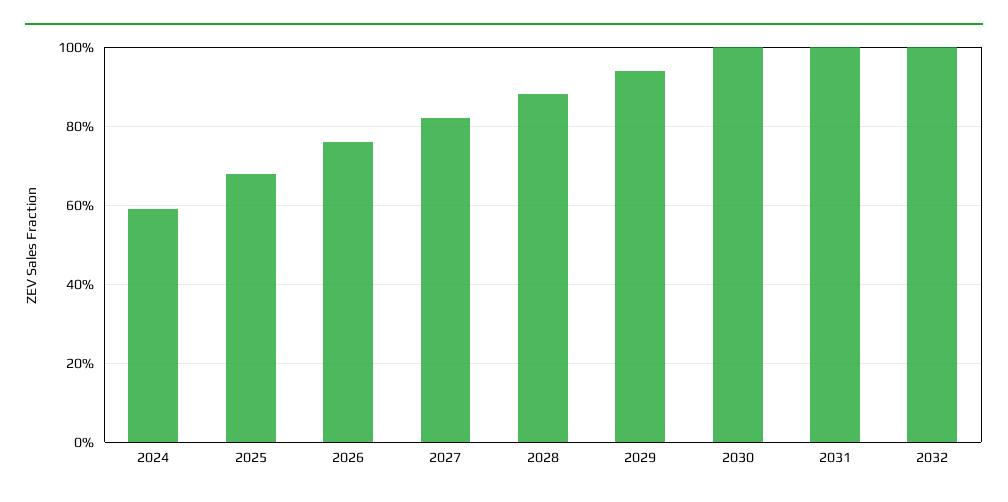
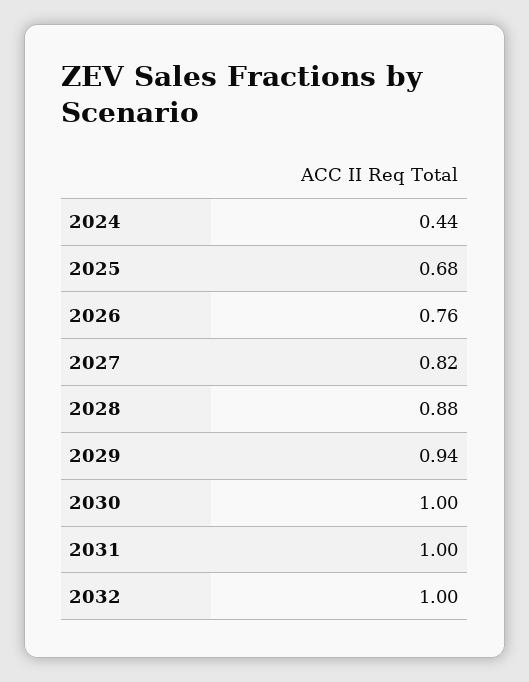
2024: 0.6 -> 0.44

